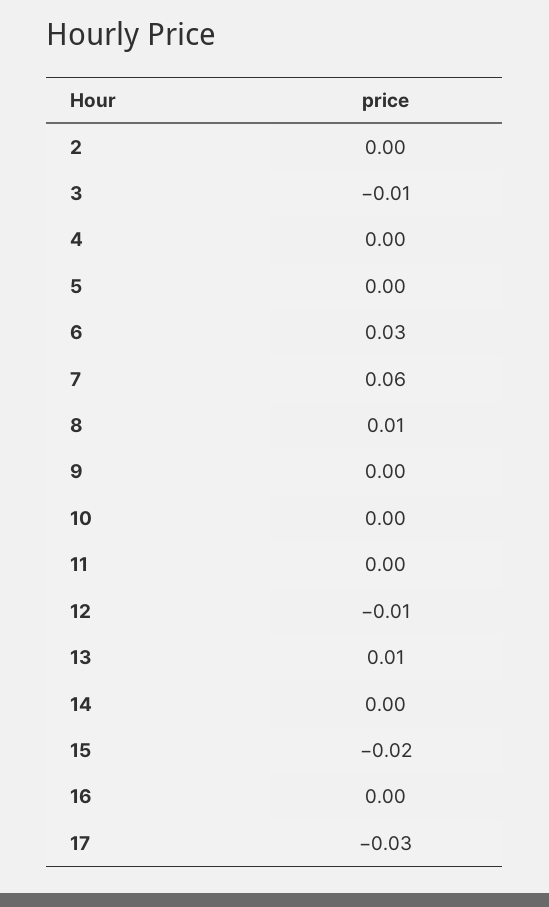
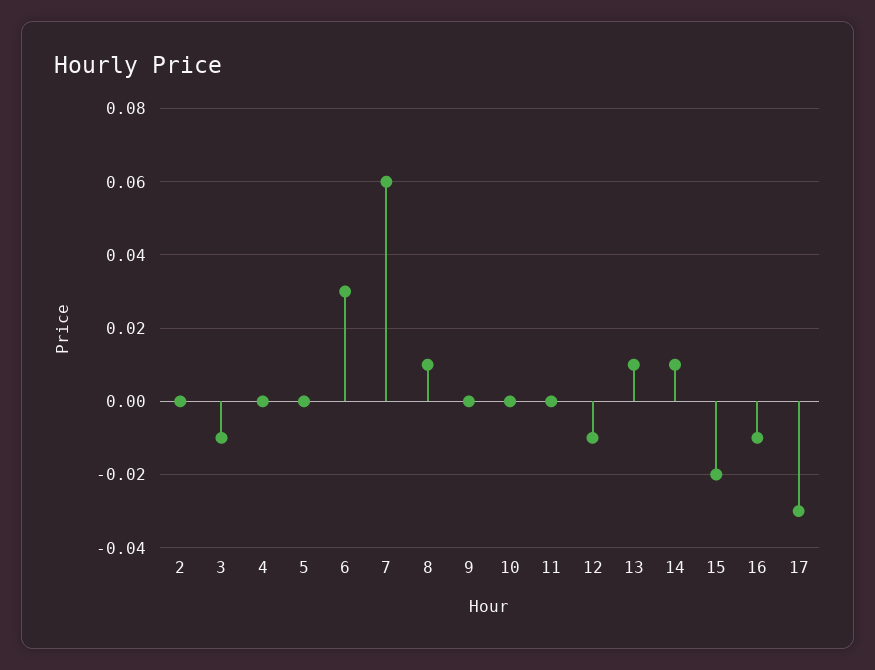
14: 0 -> 0.01
16: 0 -> -0.01

